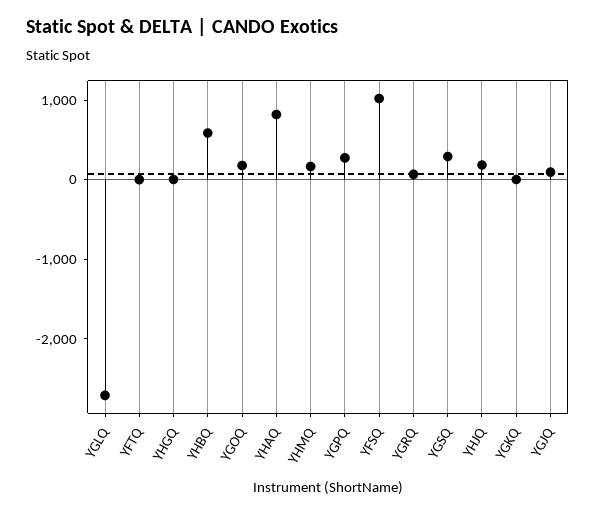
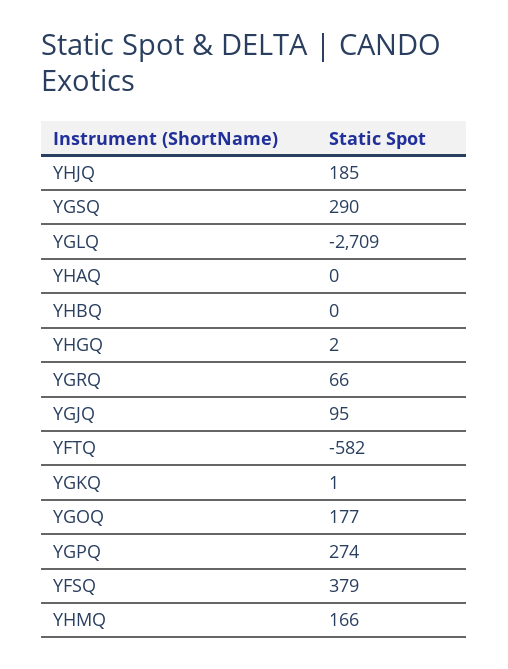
YFTQ: 0 -> -582
YHBQ: 600 -> 0
YHAQ: 800 -> 0
YFSQ: 1000 -> 379

